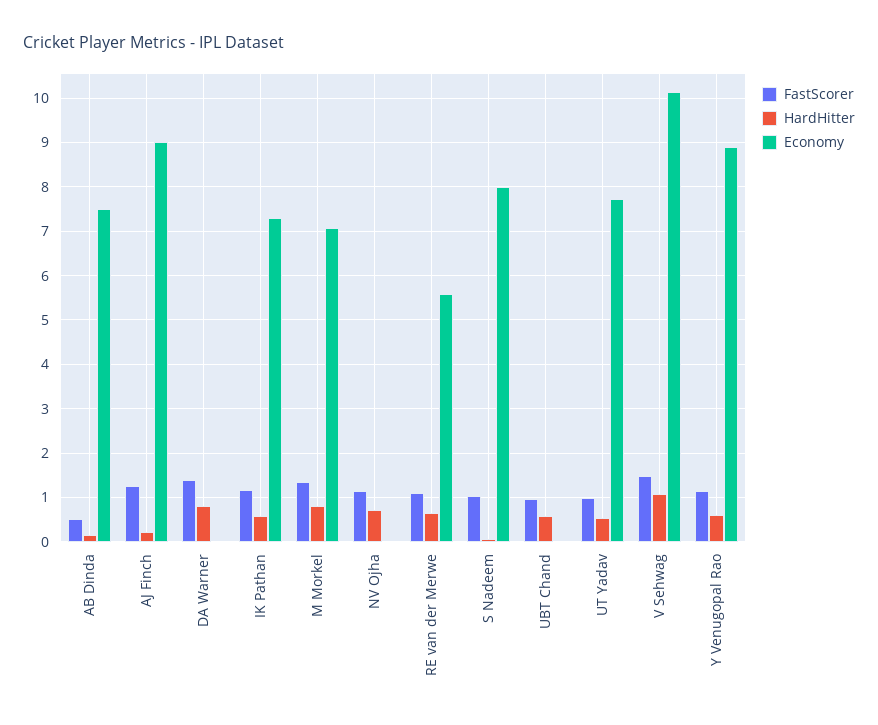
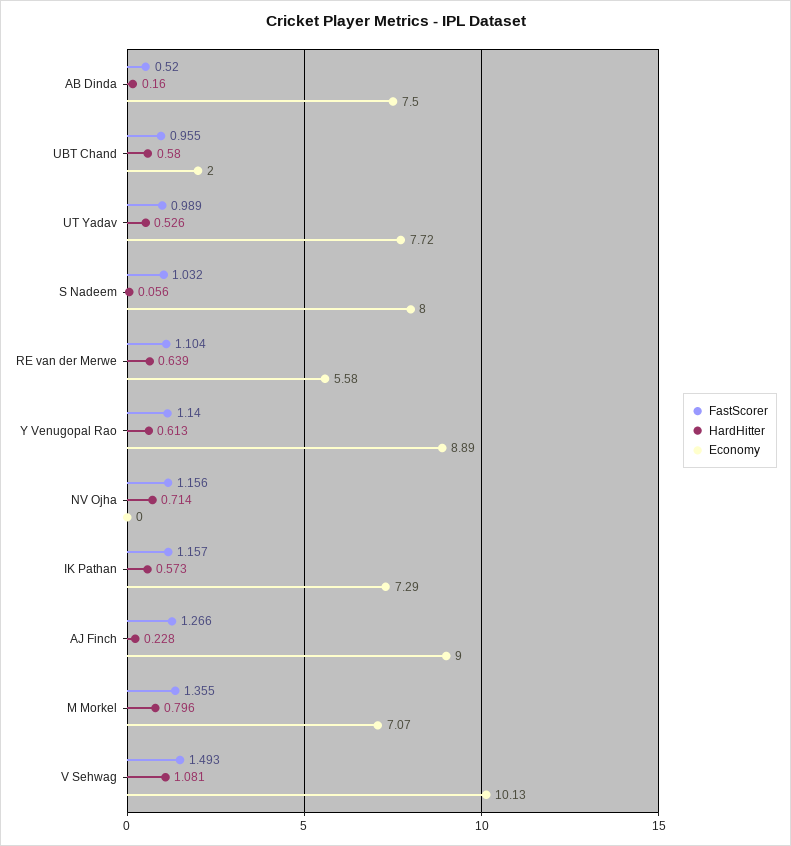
FastScorer, DA Warner: 1.4 -> none
HardHitter, DA Warner: 0.8 -> none
Economy, DA Warner: 0 -> none
Economy, UBT Chand: 0 -> 2

